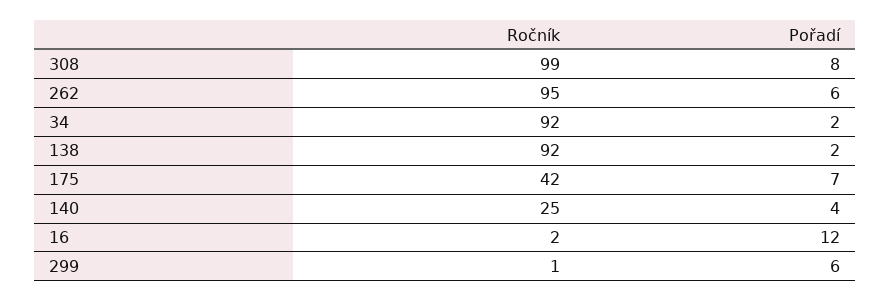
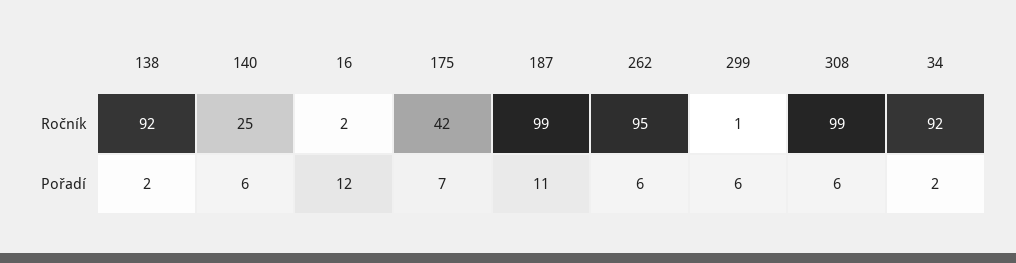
Pořadí, 308: 8 -> 6
Pořadí, 140: 4 -> 6
Ročník, 187: none -> 99
Pořadí, 187: none -> 11

